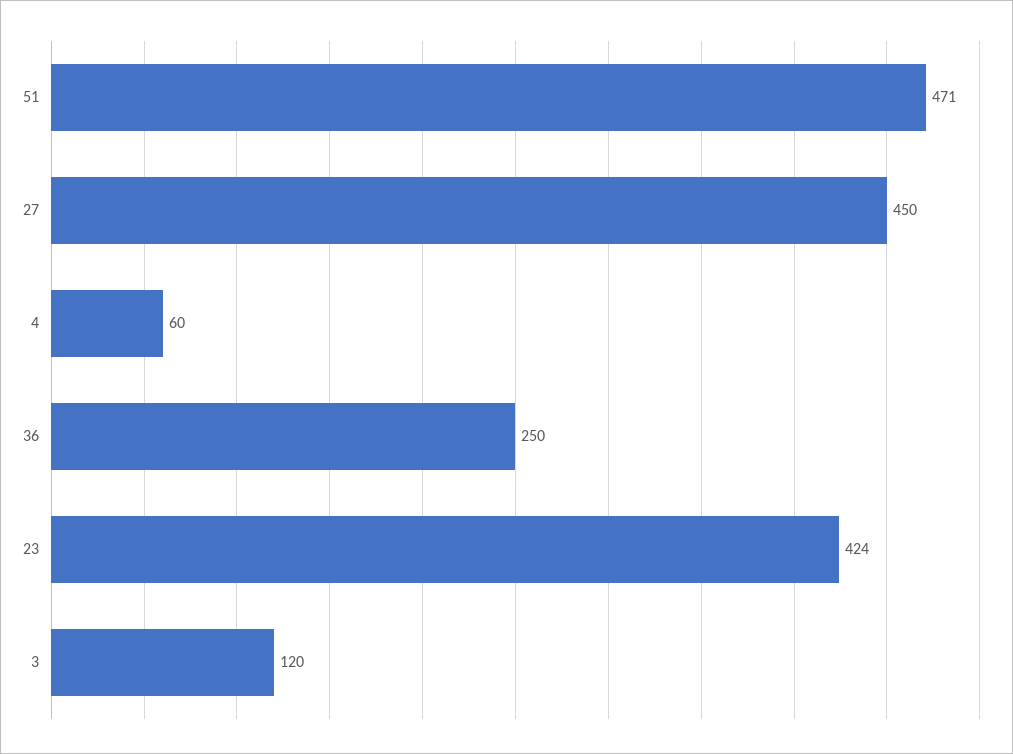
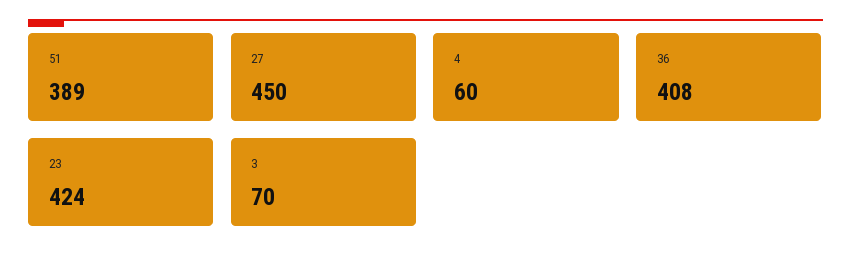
51: 471 -> 389
36: 250 -> 408
3: 120 -> 70

